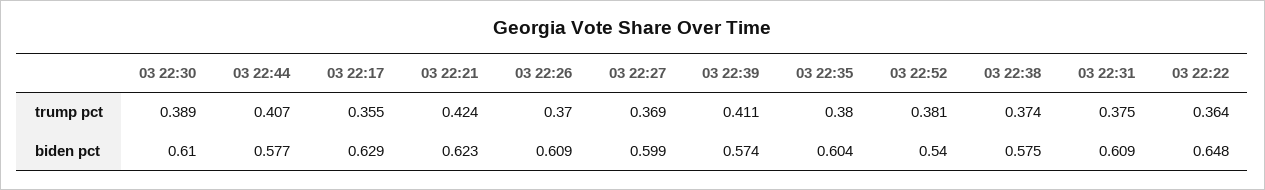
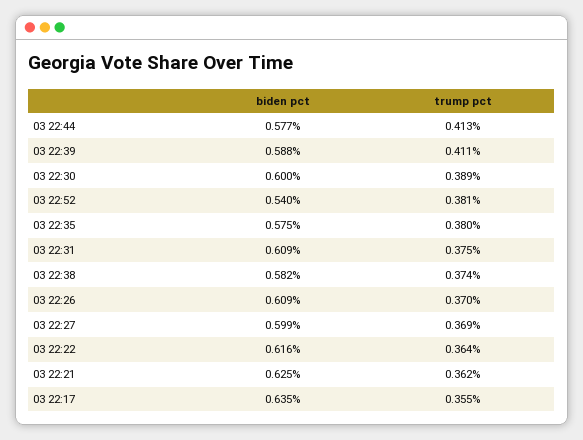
03 22:44, trump pct: 0.407 -> 0.413
03 22:21, trump pct: 0.424 -> 0.362
03 22:30, biden pct: 0.61 -> 0.6
03 22:17, biden pct: 0.629 -> 0.635
03 22:21, biden pct: 0.623 -> 0.625
03 22:39, biden pct: 0.574 -> 0.588
03 22:35, biden pct: 0.604 -> 0.575
03 22:38, biden pct: 0.575 -> 0.582
03 22:22, biden pct: 0.648 -> 0.616

